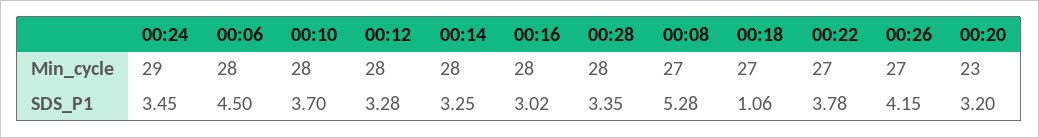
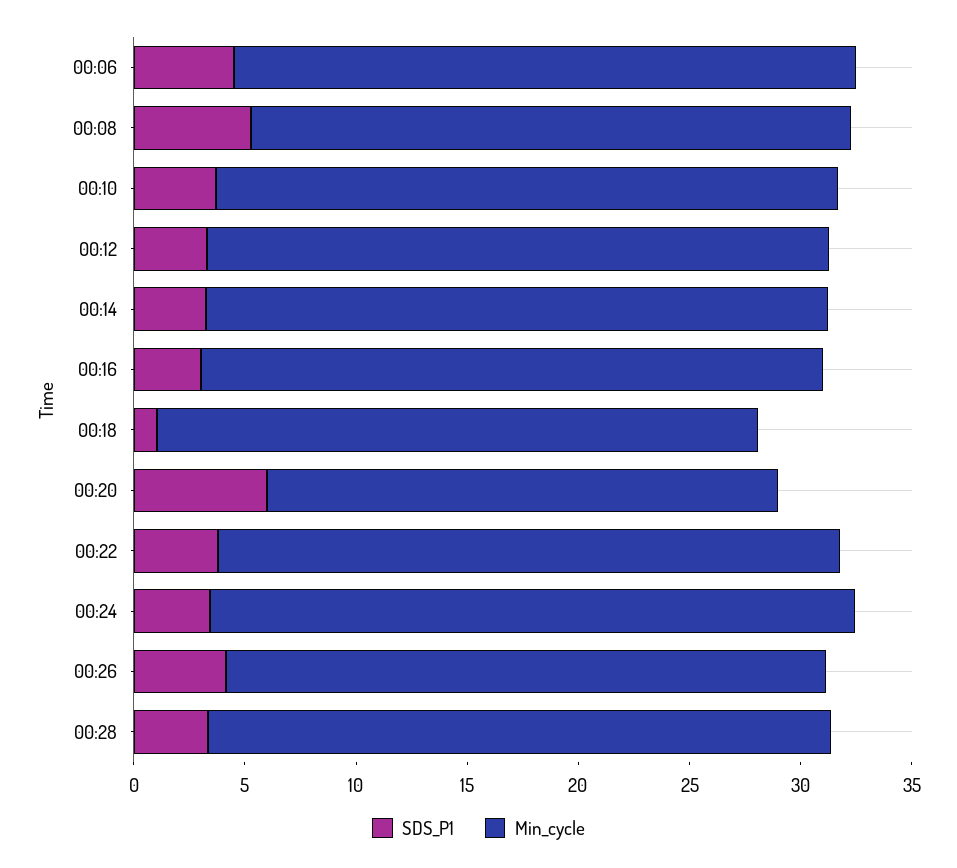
Min_cycle, 00:22: 27 -> 28
SDS_P1, 00:20: 3.2 -> 6

